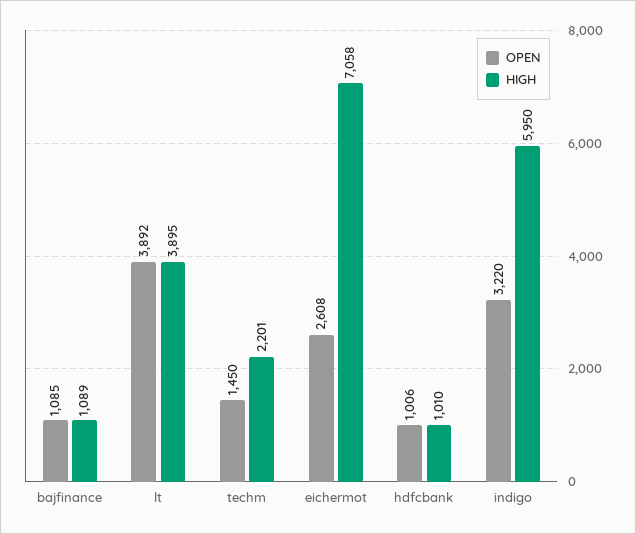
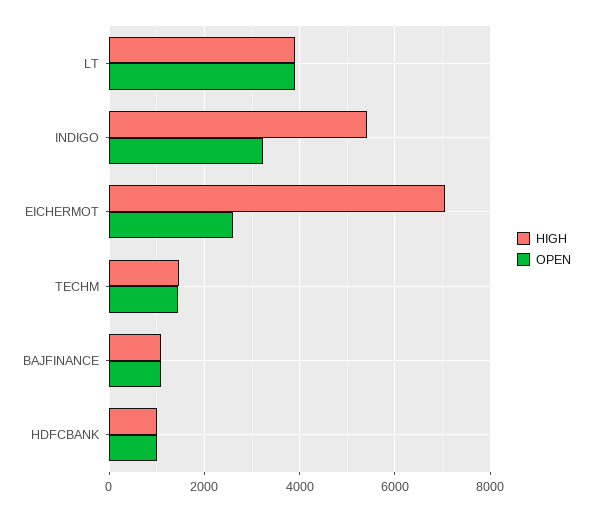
HIGH, techm: 2201 -> 1400
HIGH, indigo: 5950 -> 5400

